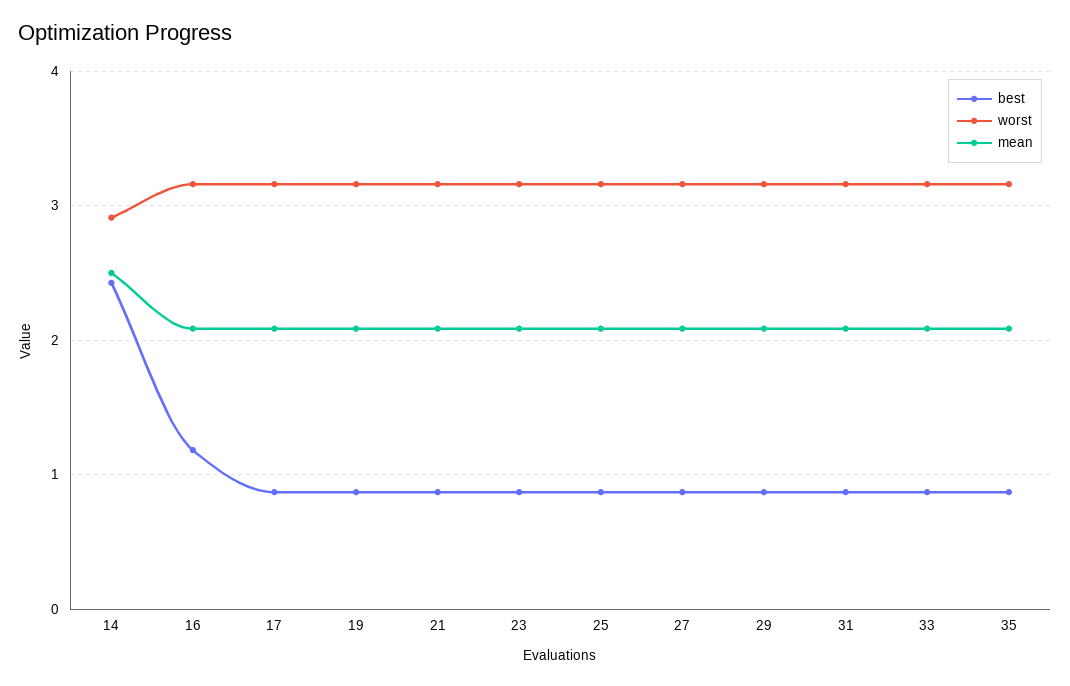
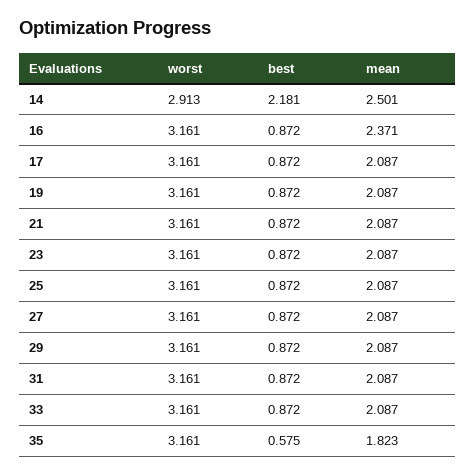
best, 14: 2.4 -> 2.181
best, 16: 1.2 -> 0.872
mean, 16: 2.1 -> 2.371
best, 35: 0.9 -> 0.575
mean, 35: 2.1 -> 1.823

